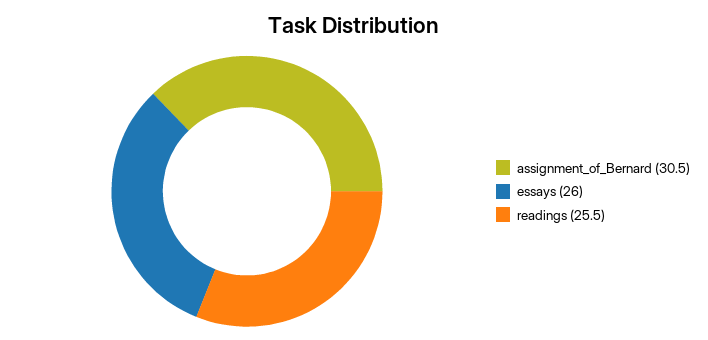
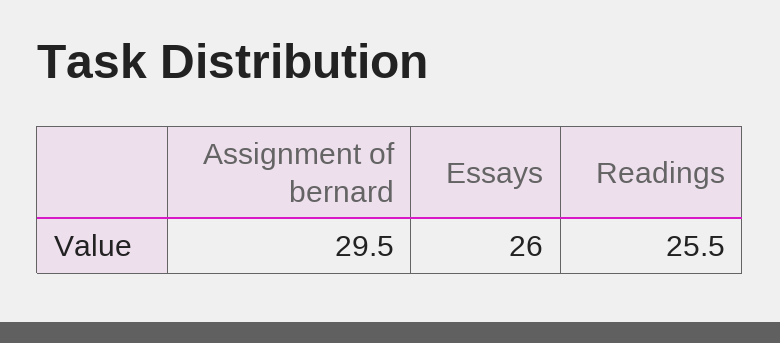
assignment_of_Bernard: 30.5 -> 29.5

